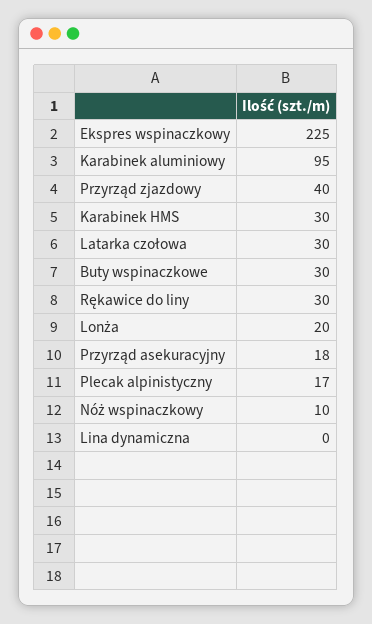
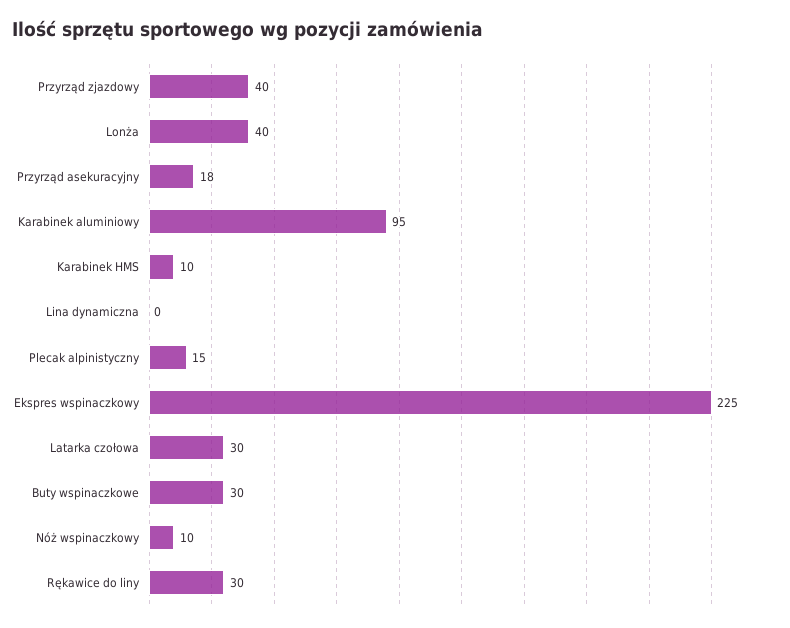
Karabinek HMS: 30 -> 10
Lonża: 20 -> 40
Plecak alpinistyczny: 17 -> 15

